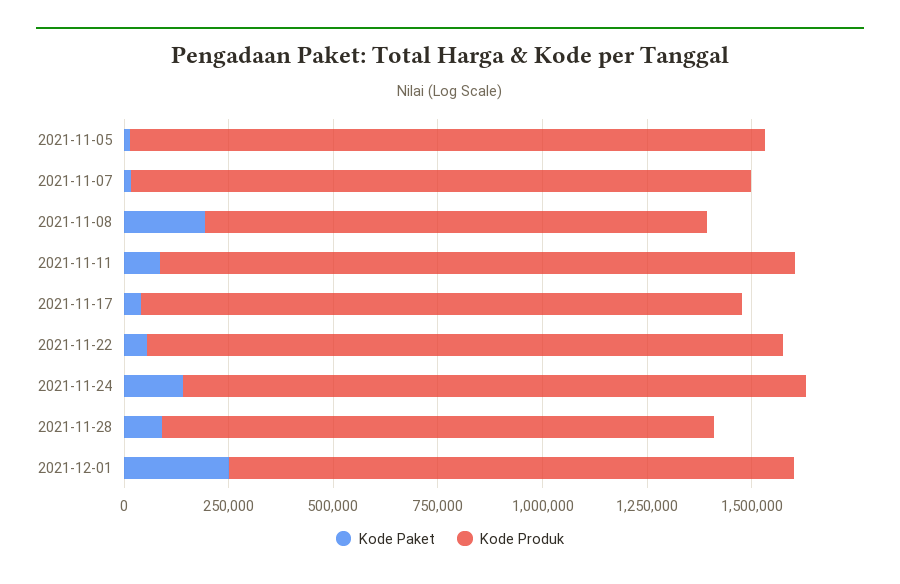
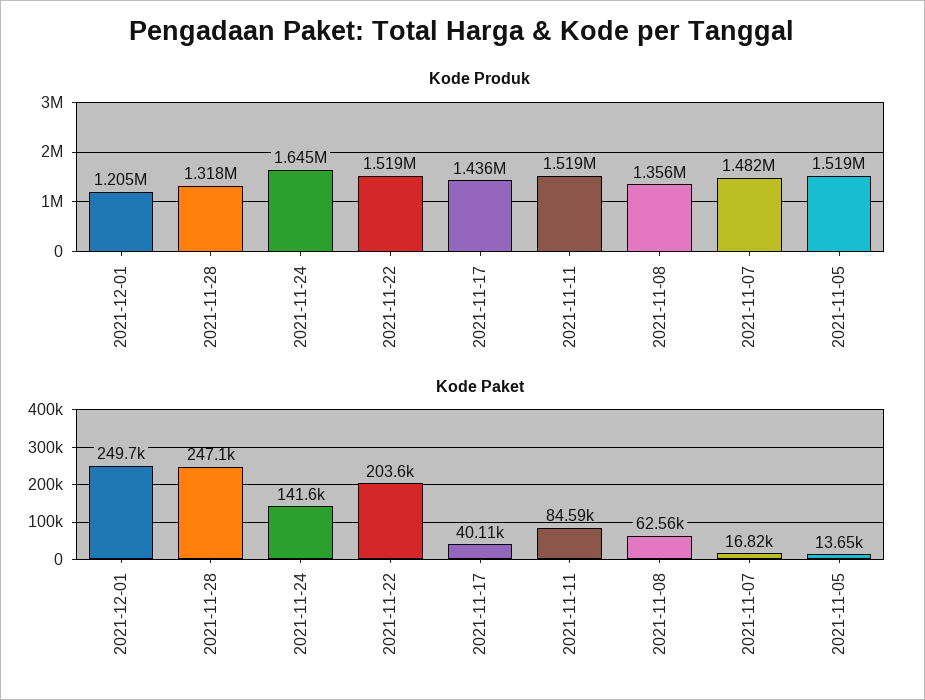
Kode Paket, 2021-11-08: 200000 -> 62560
Kode Produk, 2021-11-08: 1200000 -> 1356000
Kode Paket, 2021-11-22: 50000 -> 203600
Kode Produk, 2021-11-24: 1500000 -> 1645000
Kode Paket, 2021-11-28: 100000 -> 247100
Kode Produk, 2021-12-01: 1350000 -> 1205000

